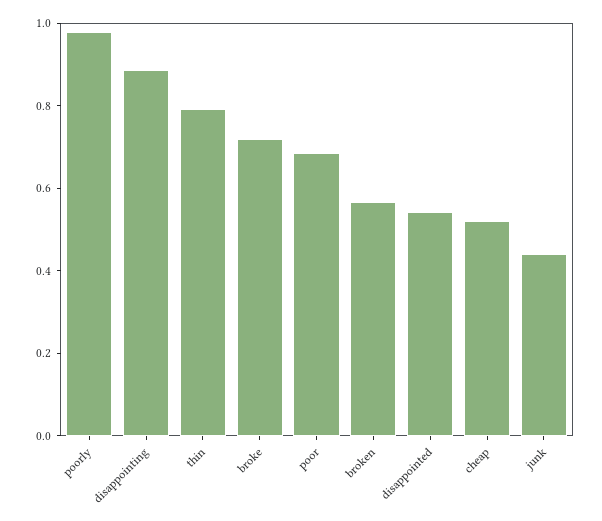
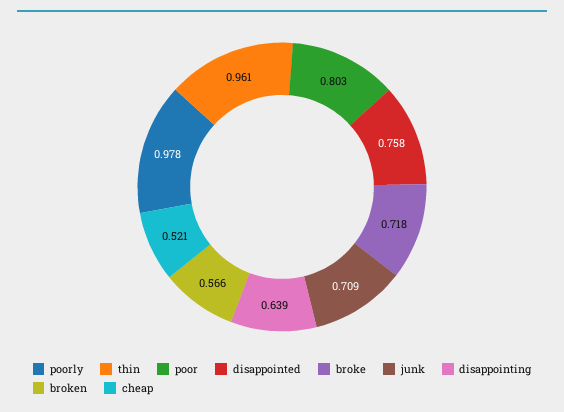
disappointing: 0.9 -> 0.639
thin: 0.8 -> 0.961
poor: 0.7 -> 0.803
disappointed: 0.55 -> 0.758
junk: 0.45 -> 0.709

